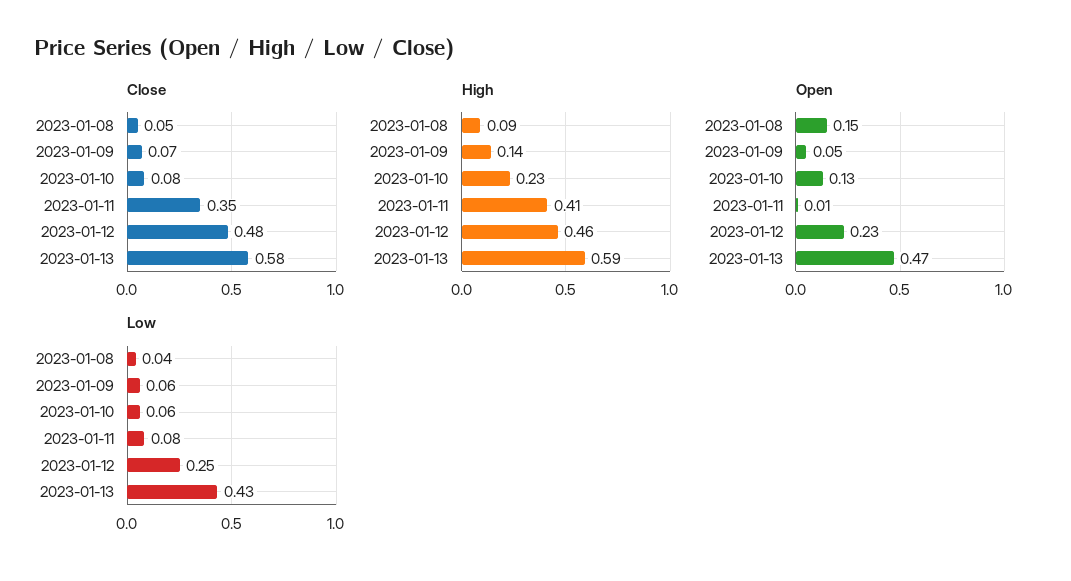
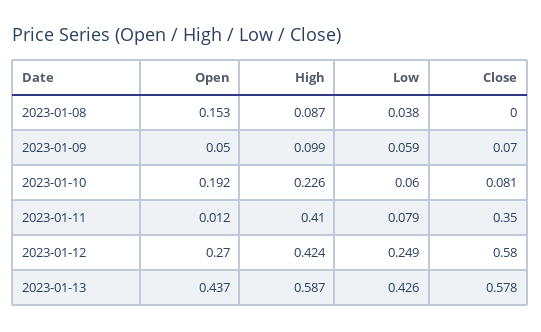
Close, 2023-01-08: 0.05 -> 0
Close, 2023-01-12: 0.48 -> 0.58
High, 2023-01-09: 0.14 -> 0.099
High, 2023-01-12: 0.46 -> 0.424
Open, 2023-01-10: 0.13 -> 0.192
Open, 2023-01-12: 0.23 -> 0.27
Open, 2023-01-13: 0.47 -> 0.437

